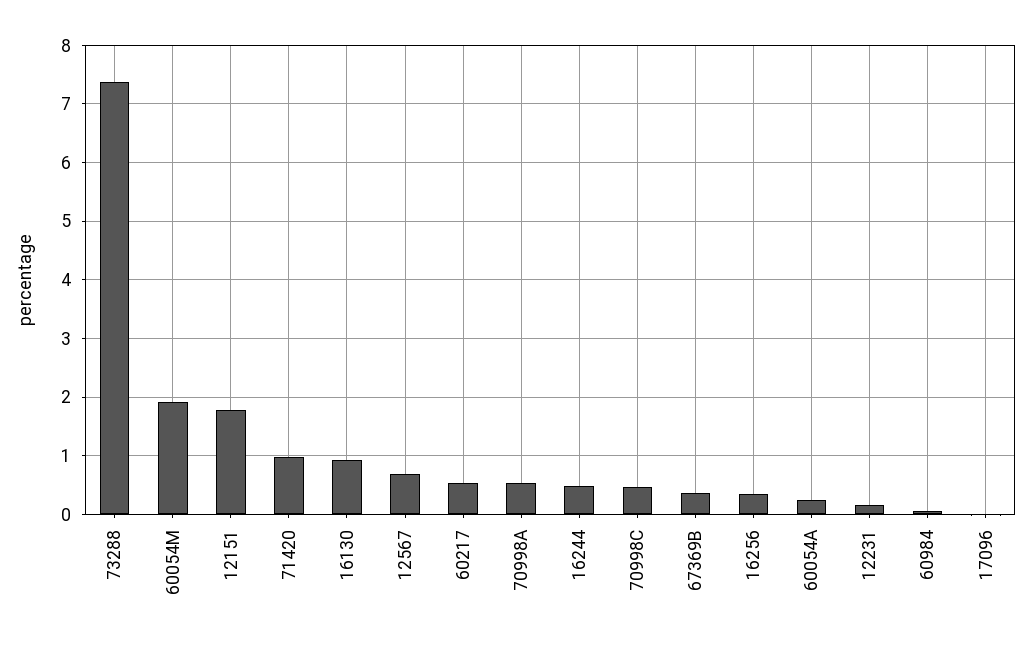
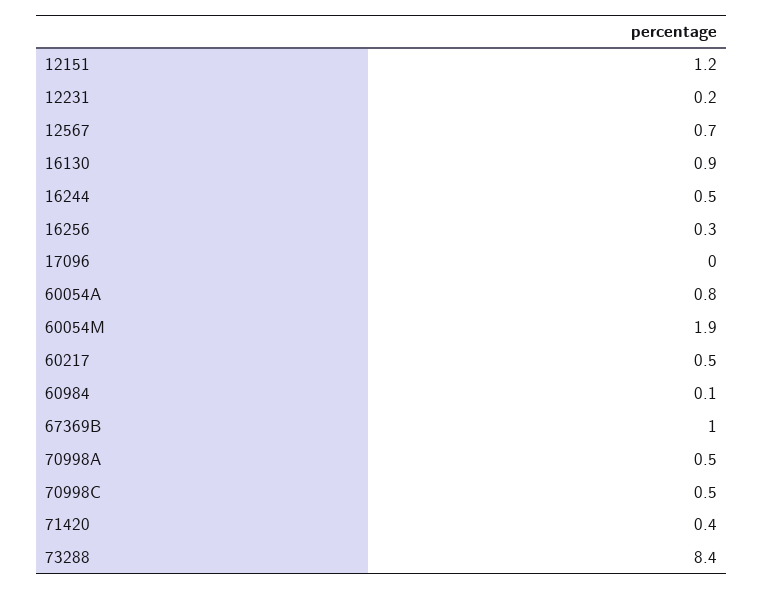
73288: 7.4 -> 8.4
12151: 1.8 -> 1.2
71420: 1 -> 0.4
67369B: 0.4 -> 1
60054A: 0.2 -> 0.8

